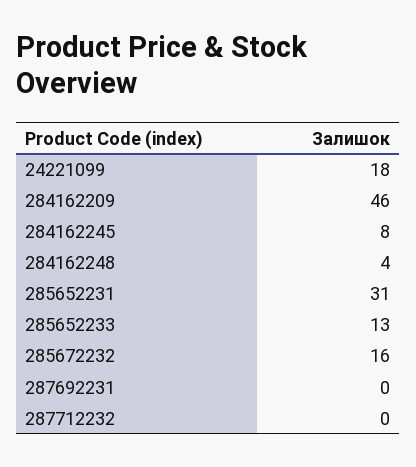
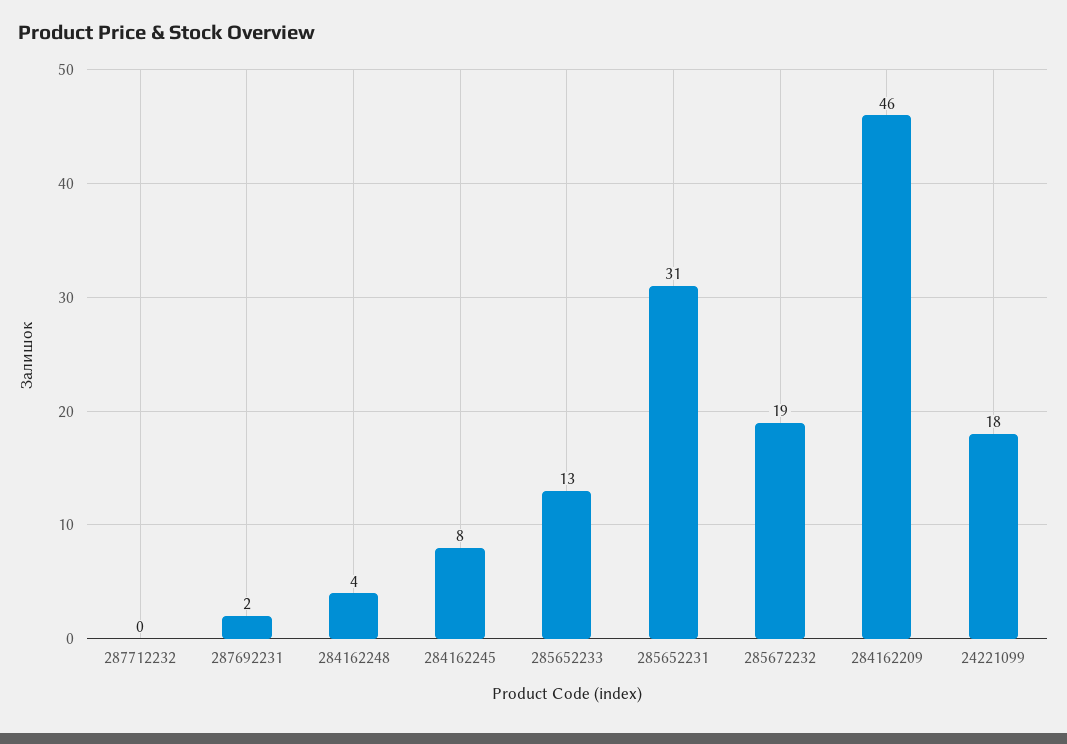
285672232: 16 -> 19
287692231: 0 -> 2

